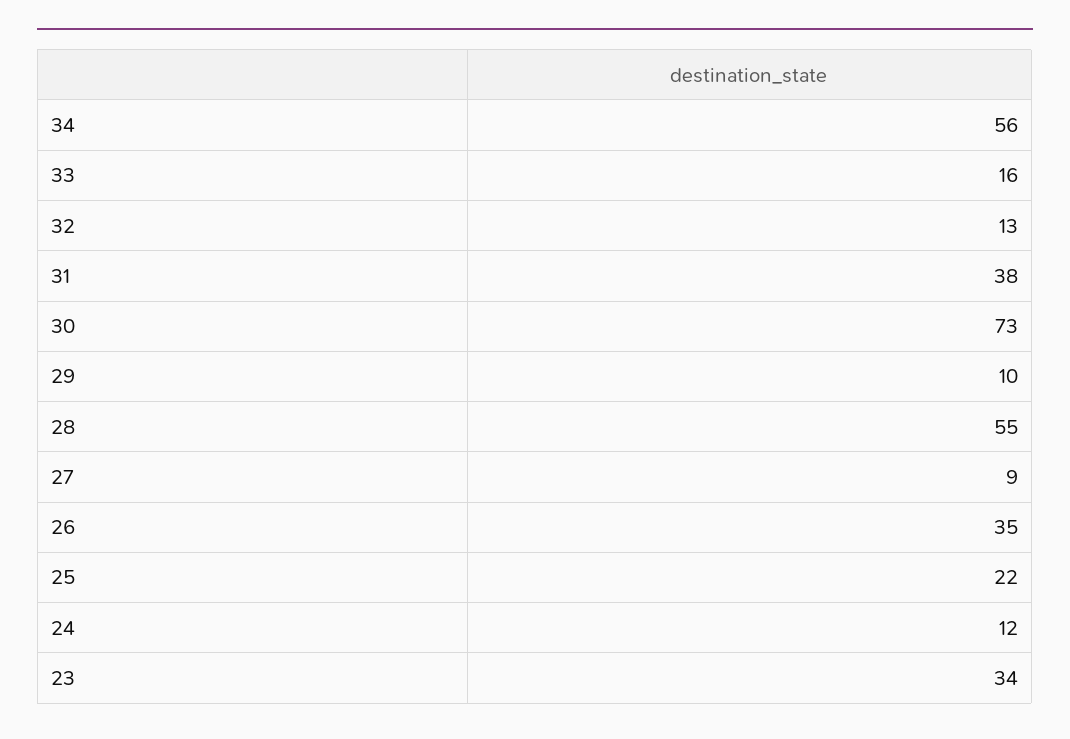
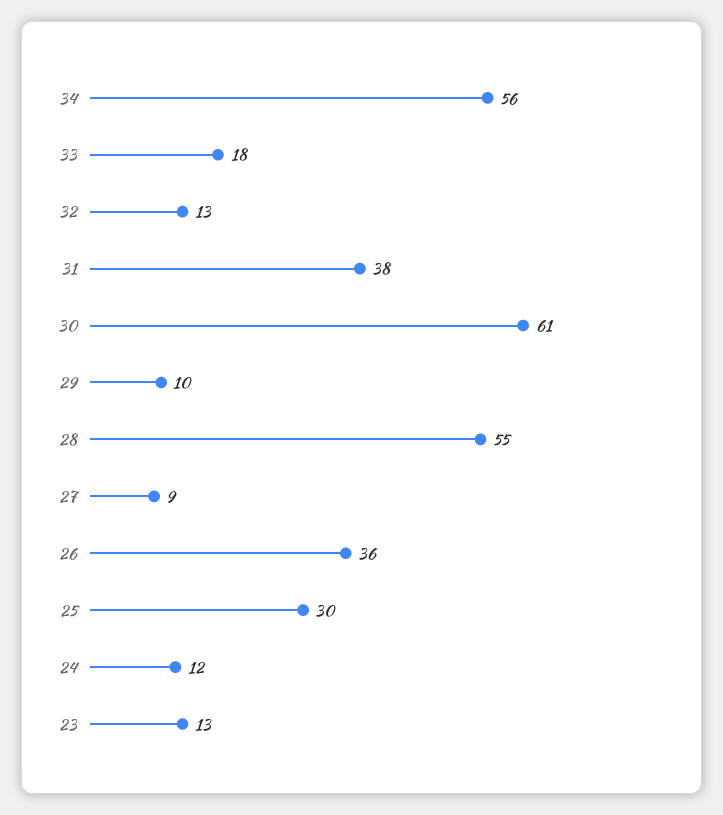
33: 16 -> 18
30: 73 -> 61
26: 35 -> 36
25: 22 -> 30
23: 34 -> 13

